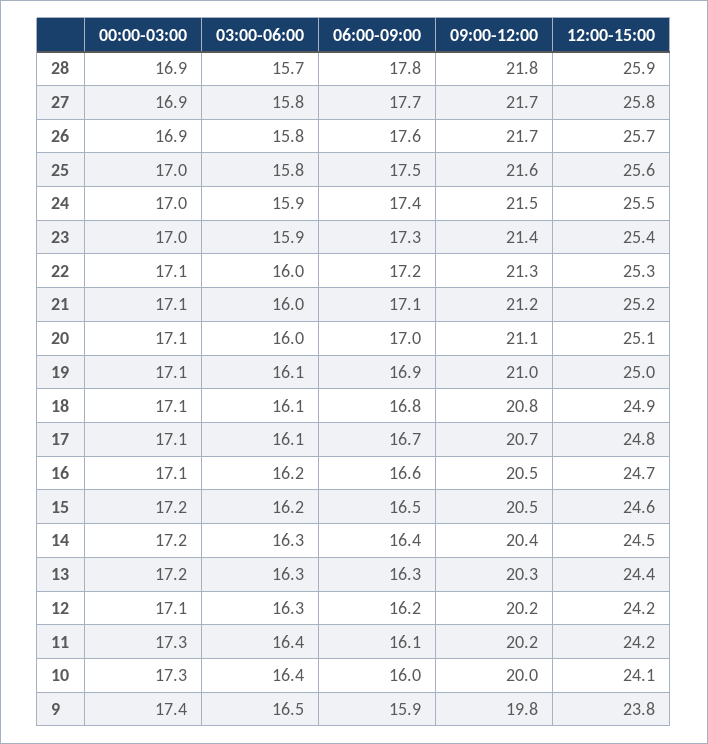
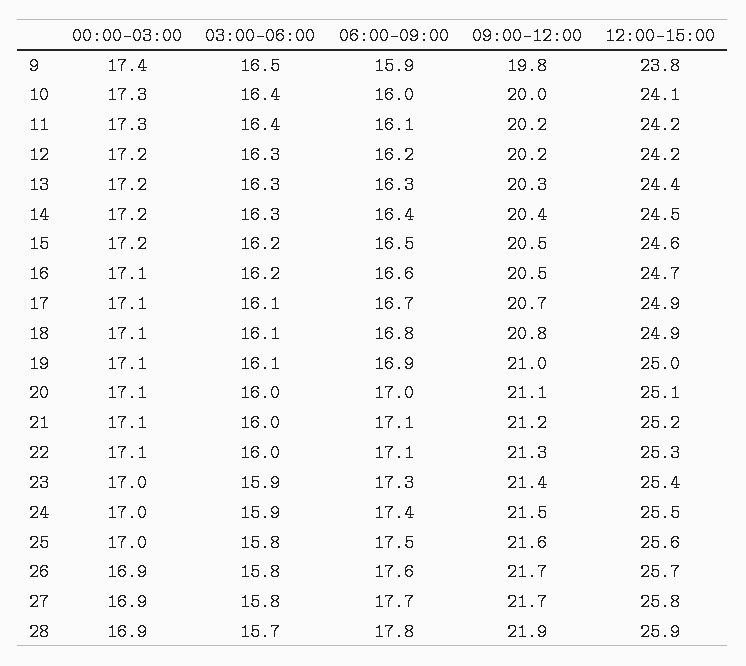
09:00-12:00, 28: 21.8 -> 21.9
06:00-09:00, 22: 17.2 -> 17.1
12:00-15:00, 17: 24.8 -> 24.9
00:00-03:00, 12: 17.1 -> 17.2

